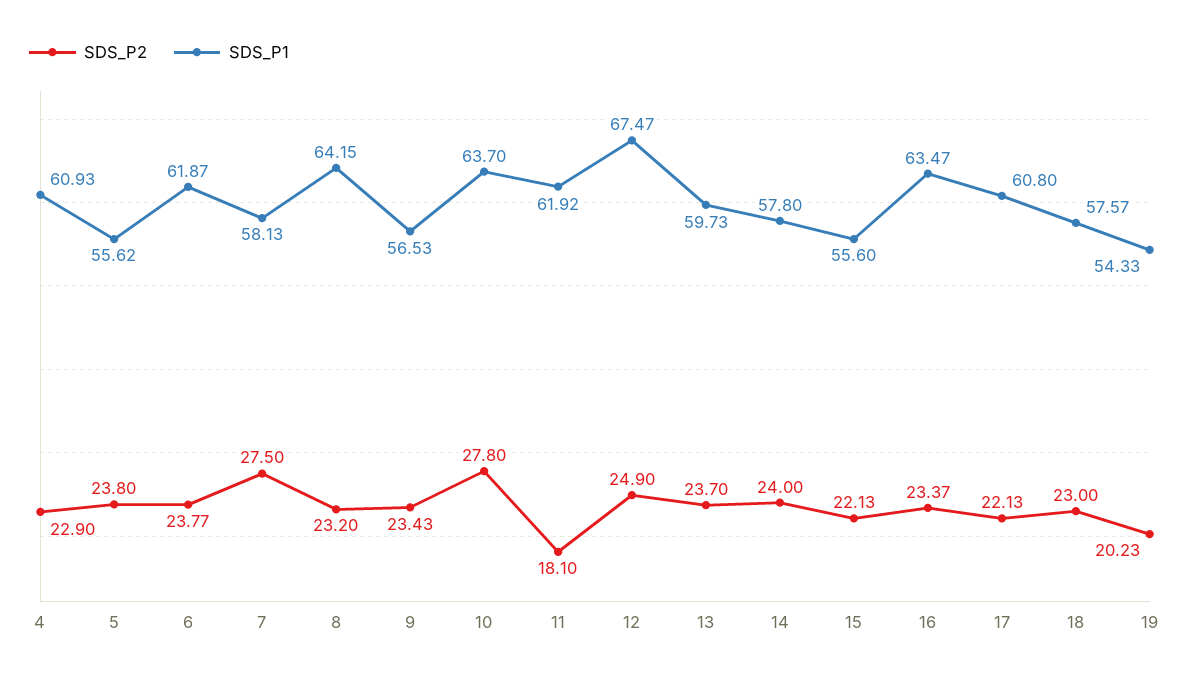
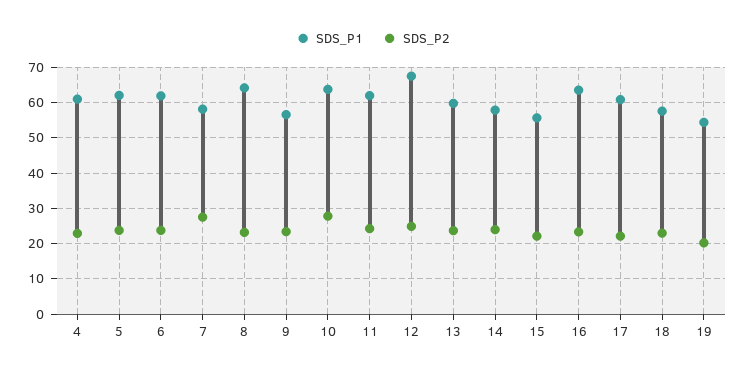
SDS_P1, 5: 55.62 -> 62
SDS_P2, 11: 18.1 -> 24

